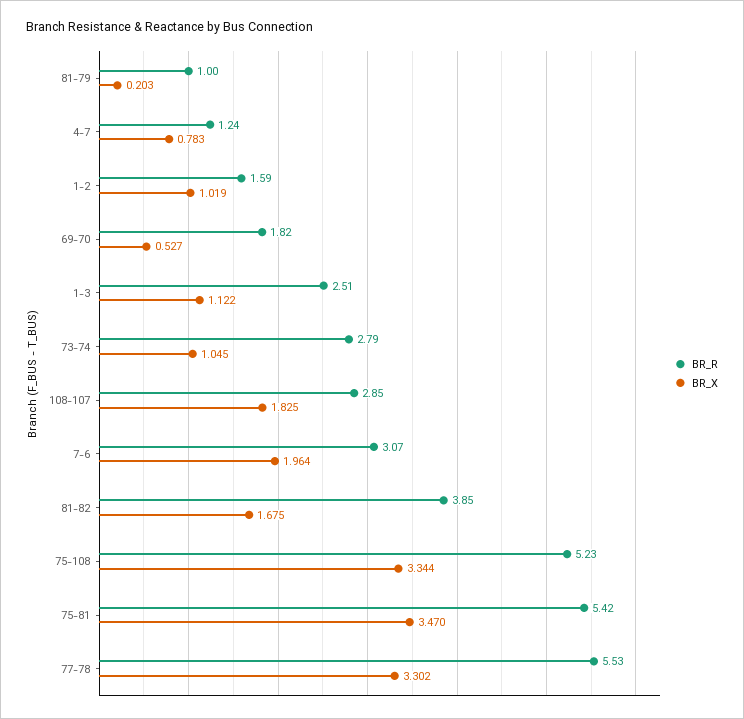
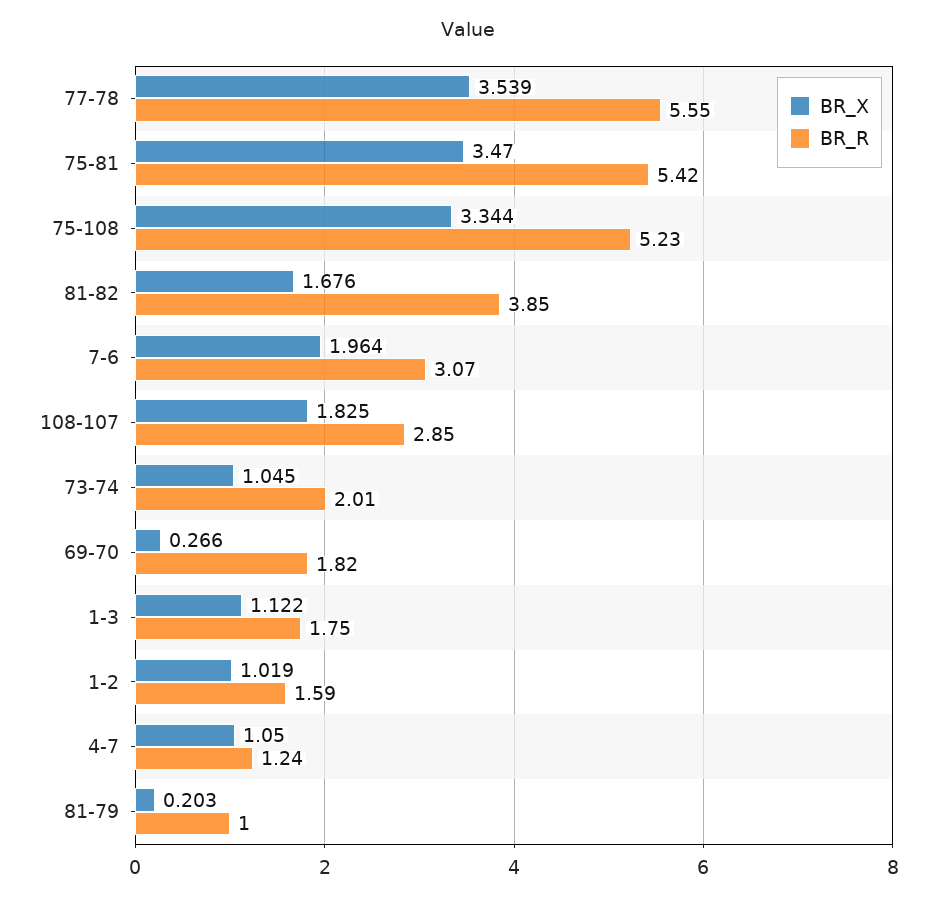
BR_X, 4-7: 0.783 -> 1.05
BR_X, 69-70: 0.527 -> 0.266
BR_R, 1-3: 2.51 -> 1.75
BR_R, 73-74: 2.79 -> 2.01
BR_X, 81-82: 1.675 -> 1.676
BR_R, 77-78: 5.53 -> 5.55
BR_X, 77-78: 3.302 -> 3.539

